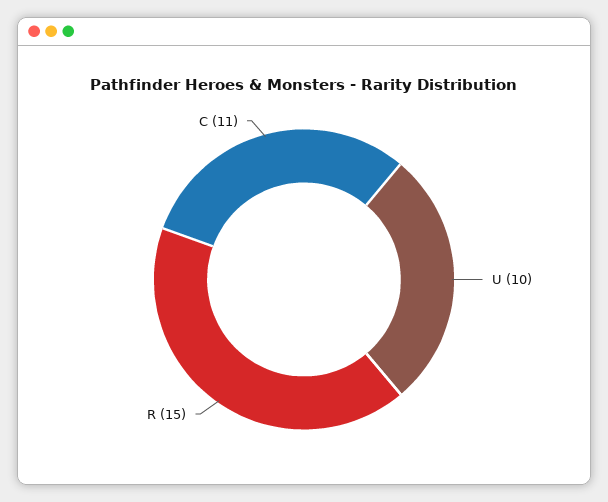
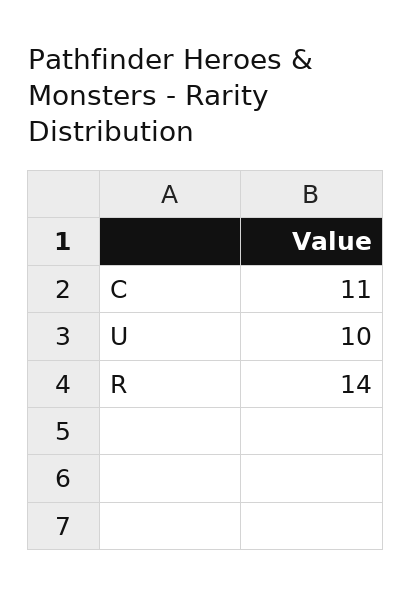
R: 15 -> 14

